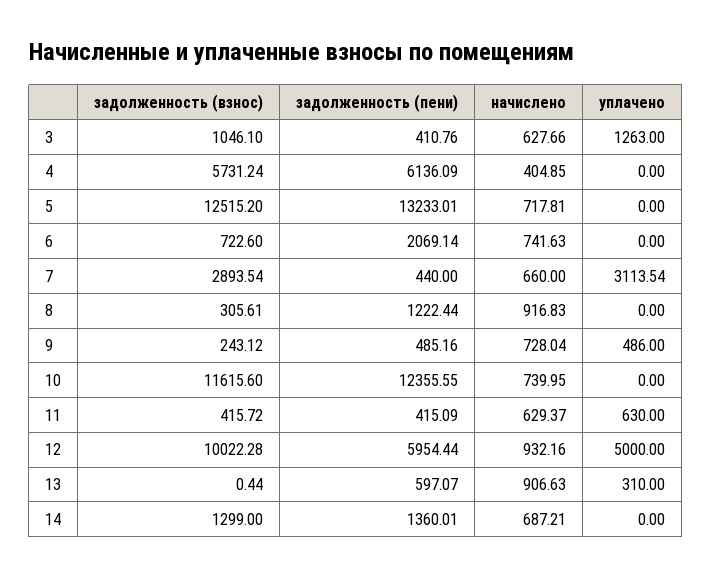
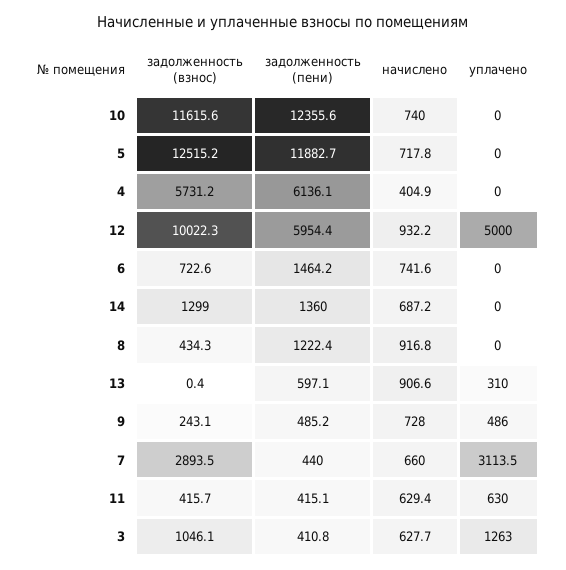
задолженность (пени), 5: 13233.01 -> 11882.7
задолженность (пени), 6: 2069.14 -> 1464.2
задолженность (взнос), 8: 305.61 -> 434.3

